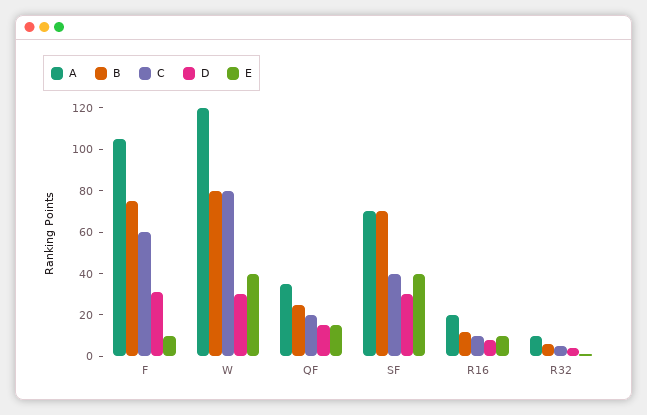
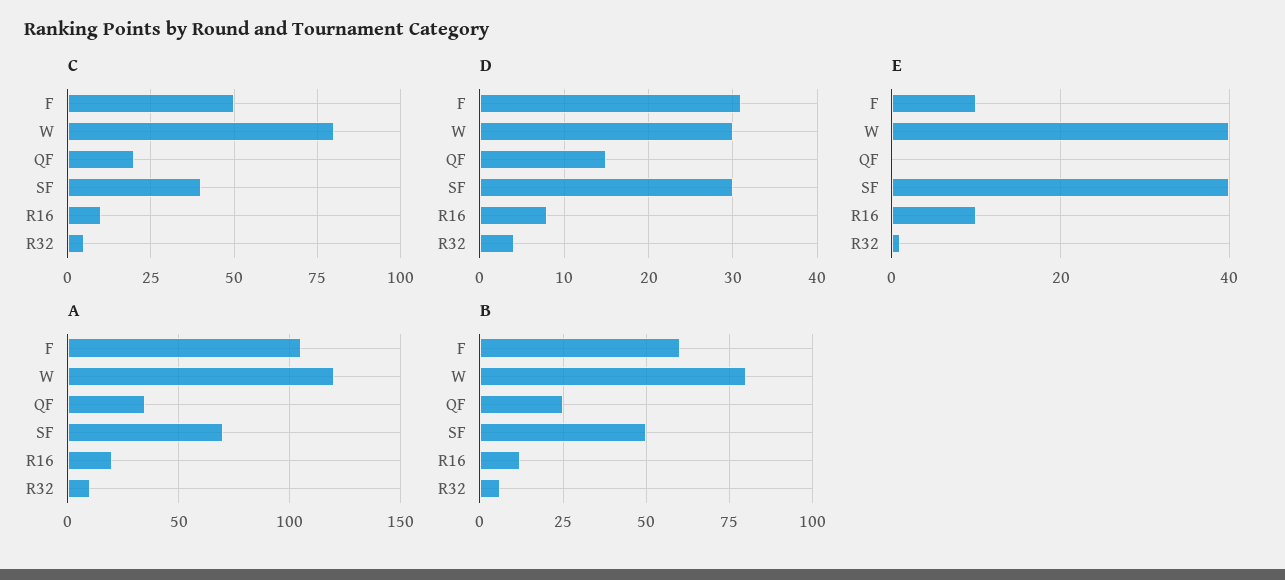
B, F: 75 -> 60
C, F: 60 -> 50
E, QF: 15 -> 0
B, SF: 70 -> 50

